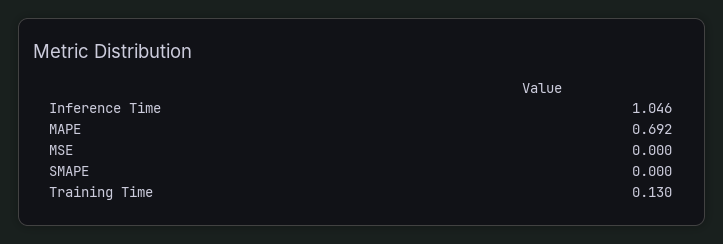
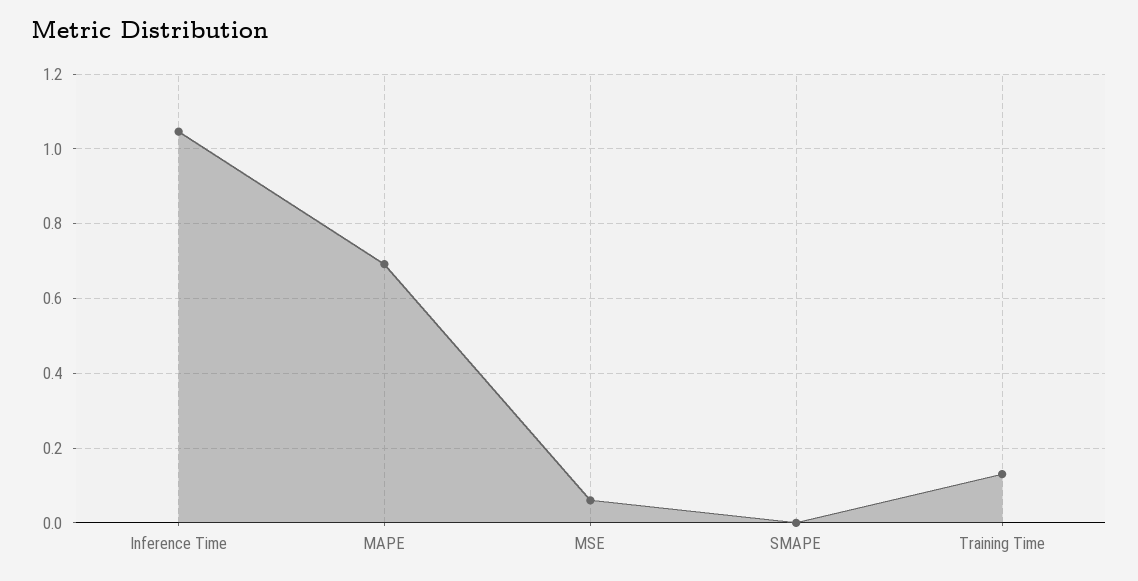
MSE: 0 -> 0.06

